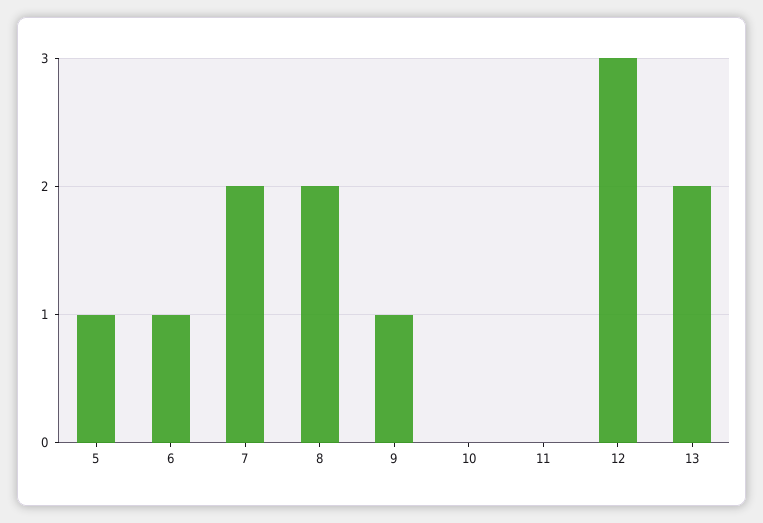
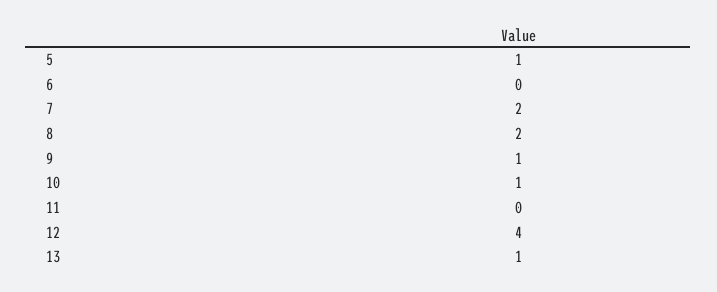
6: 1 -> 0
10: 0 -> 1
12: 3 -> 4
13: 2 -> 1

